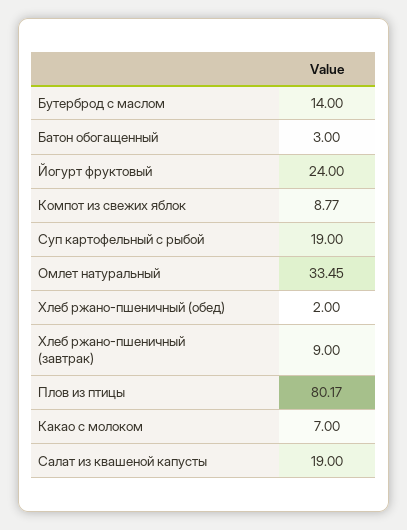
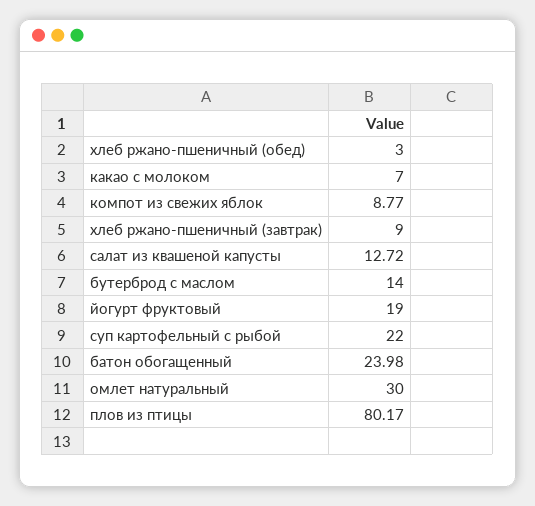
Батон обогащенный: 3 -> 23.98
Йогурт фруктовый: 24 -> 19
Суп картофельный с рыбой: 19 -> 22
Омлет натуральный: 33.45 -> 30
Хлеб ржано-пшеничный (обед): 2 -> 3
Салат из квашеной капусты: 19 -> 12.72

